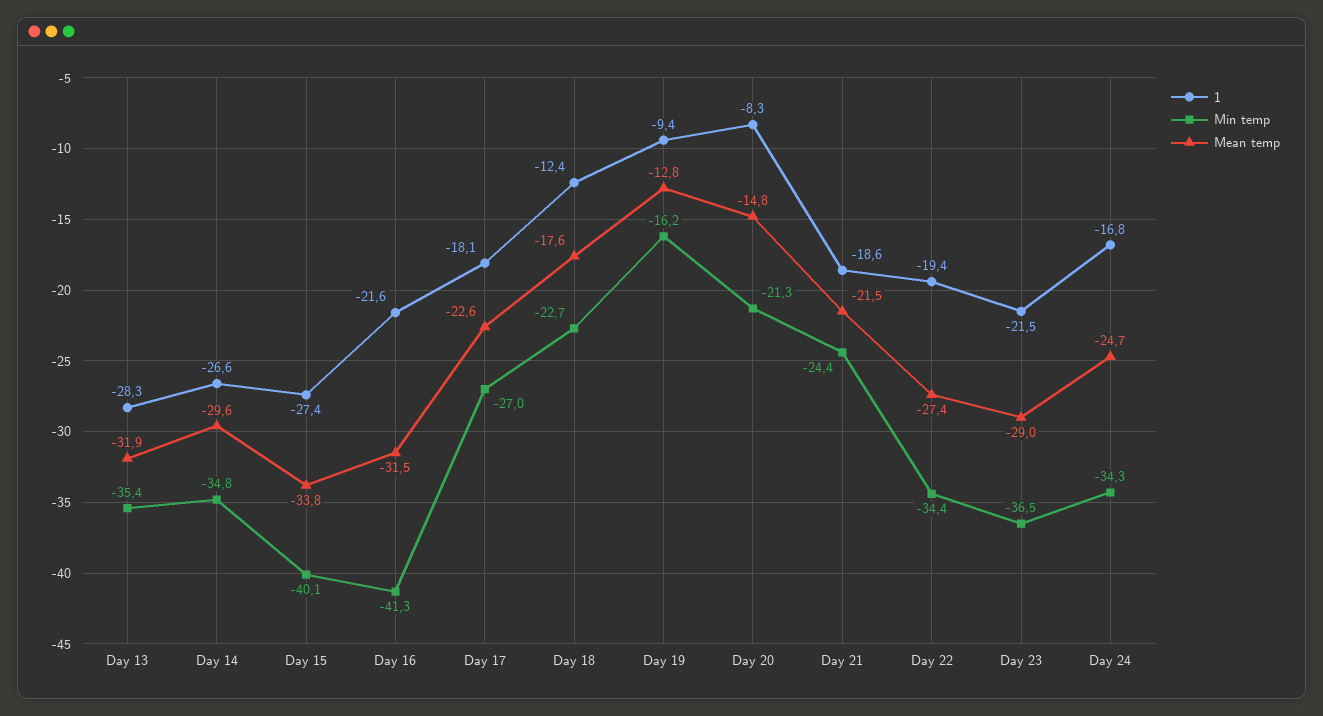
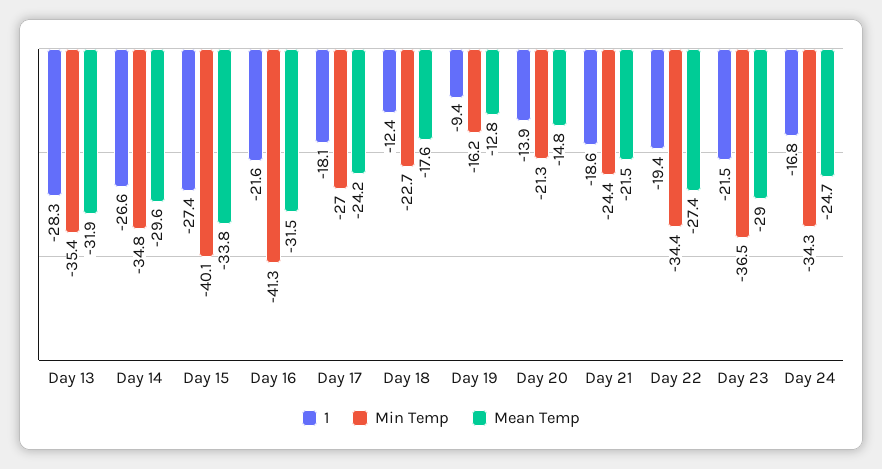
Mean temp, Day 17: -22.6 -> -24.2
1, Day 20: -8.3 -> -13.9

